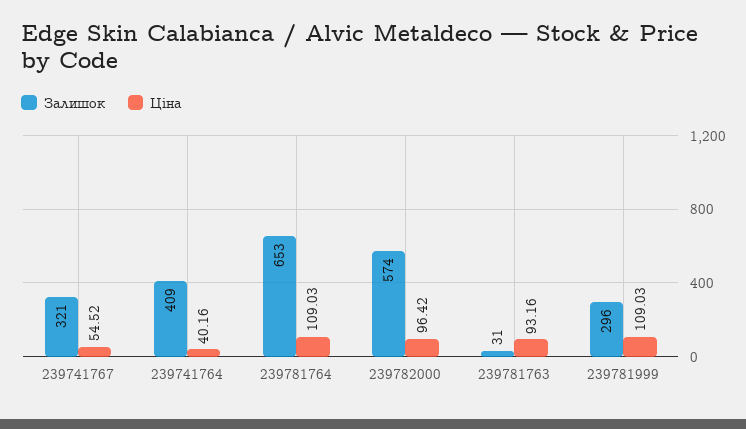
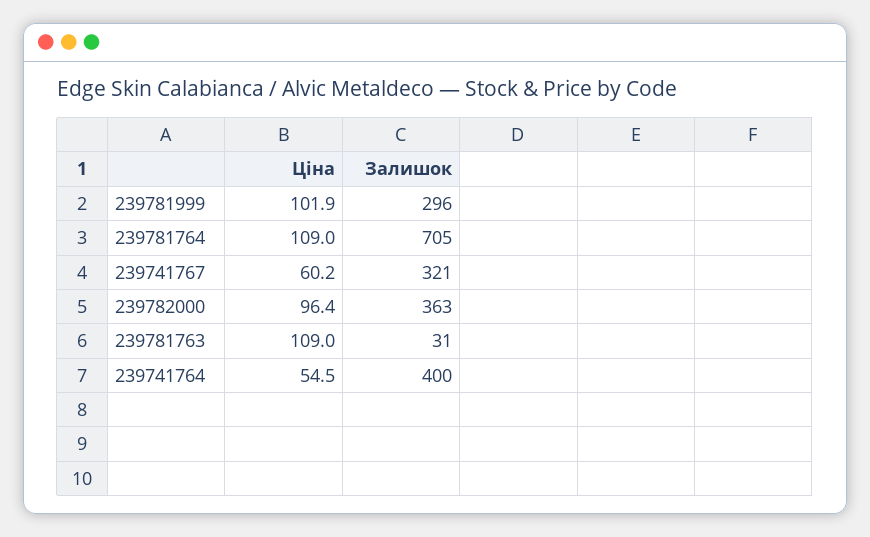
Ціна, 239741767: 54.52 -> 60.2
Залишок, 239741764: 409 -> 400
Ціна, 239741764: 40.16 -> 54.5
Залишок, 239781764: 653 -> 705
Залишок, 239782000: 574 -> 363
Ціна, 239781763: 93.16 -> 109
Ціна, 239781999: 109.03 -> 101.9

